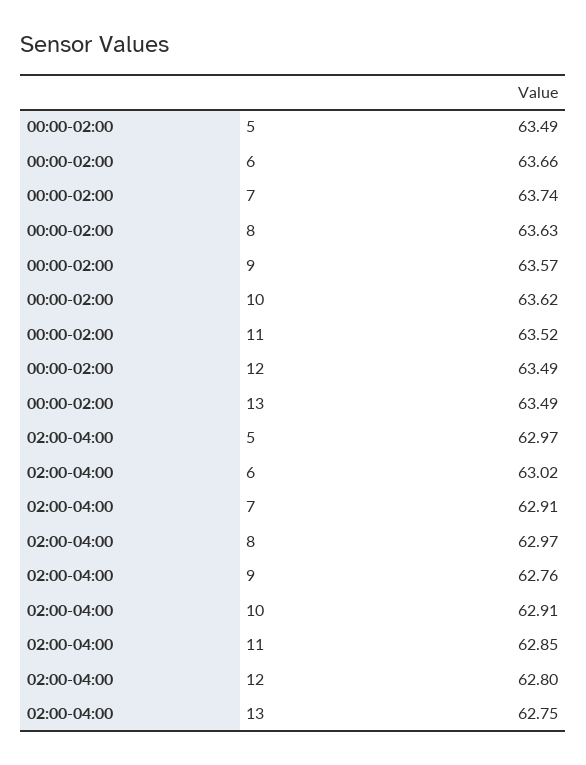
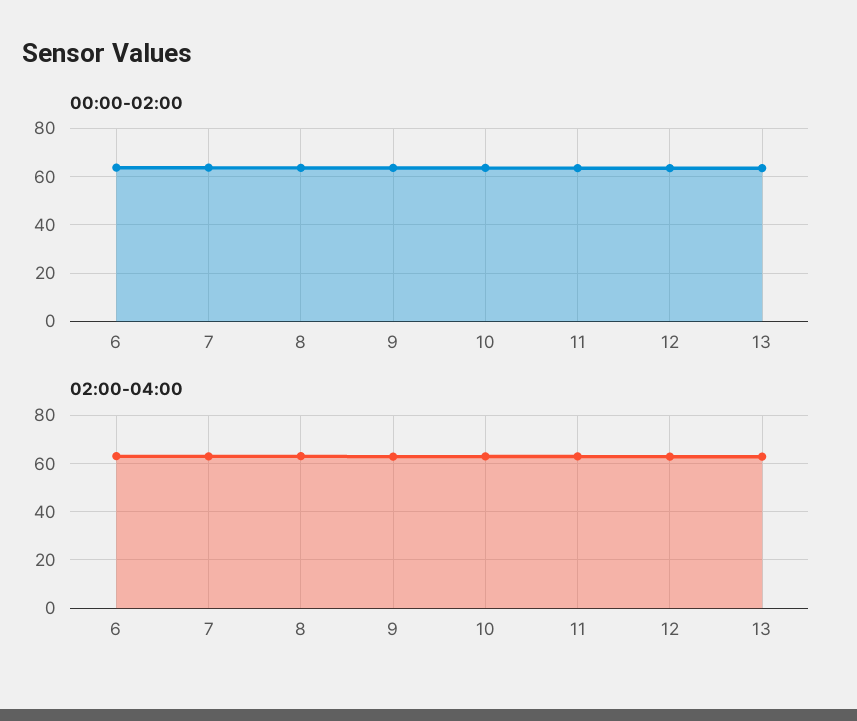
00:00-02:00, 5: 63.49 -> none
02:00-04:00, 5: 62.97 -> none

